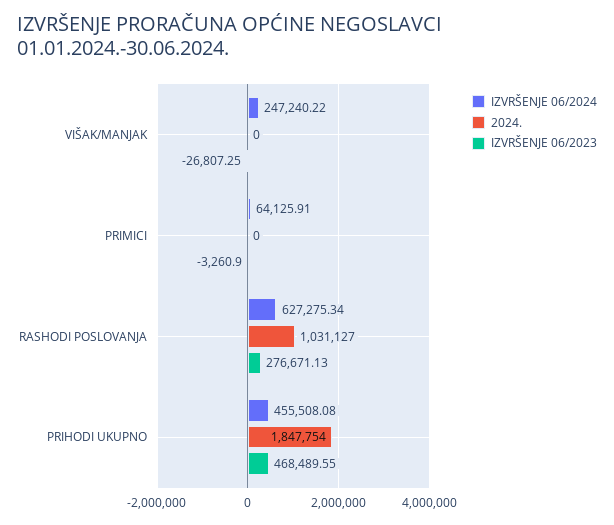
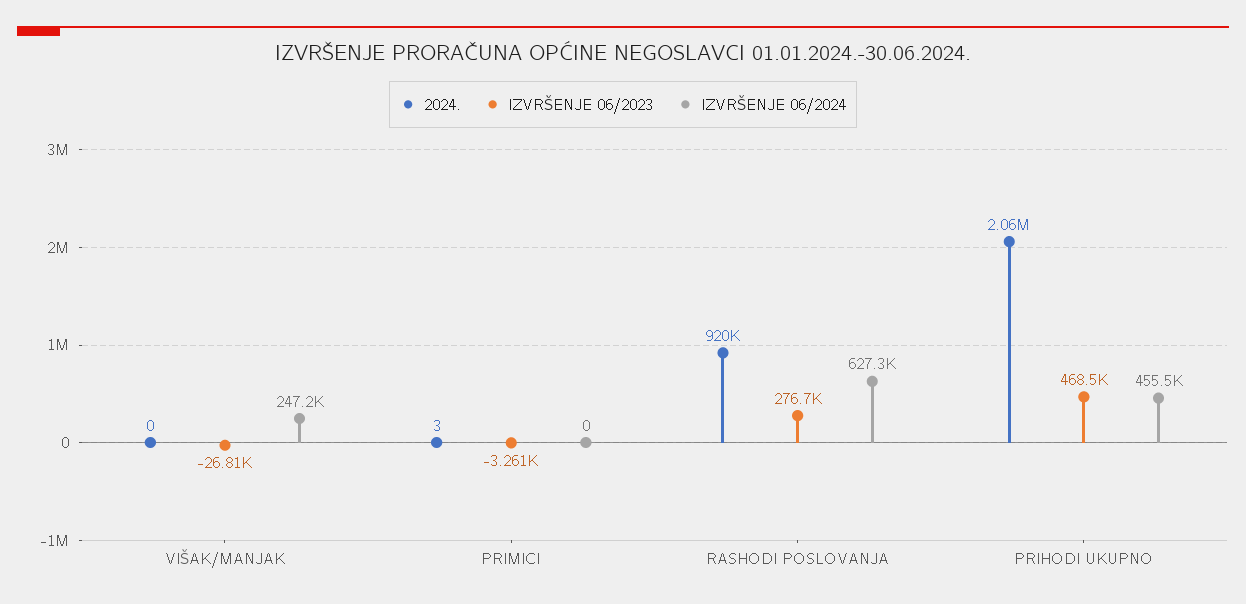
IZVRŠENJE 06/2024, PRIMICI: 64125.91 -> 0
2024., PRIMICI: 0 -> 3
2024., RASHODI POSLOVANJA: 1031127 -> 920000
2024., PRIHODI UKUPNO: 1847754 -> 2060000

